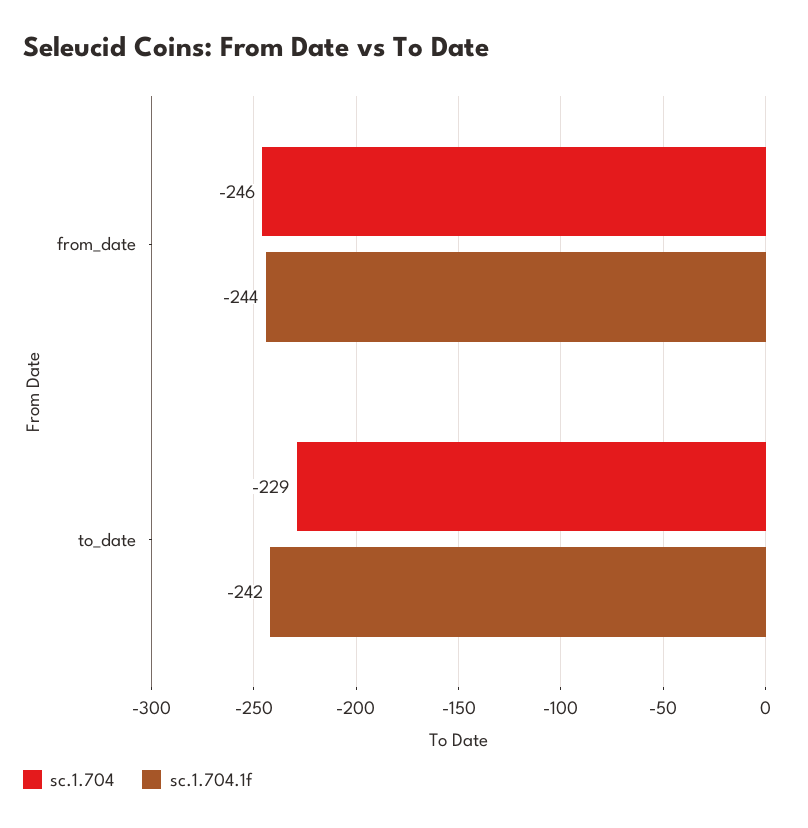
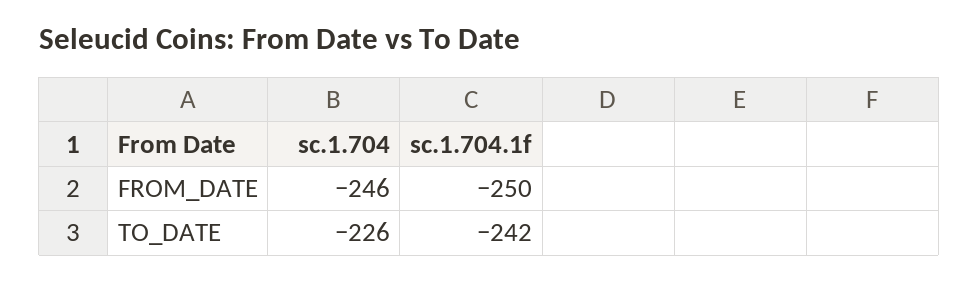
sc.1.704.1f, from_date: -244 -> -250
sc.1.704, to_date: -229 -> -226

